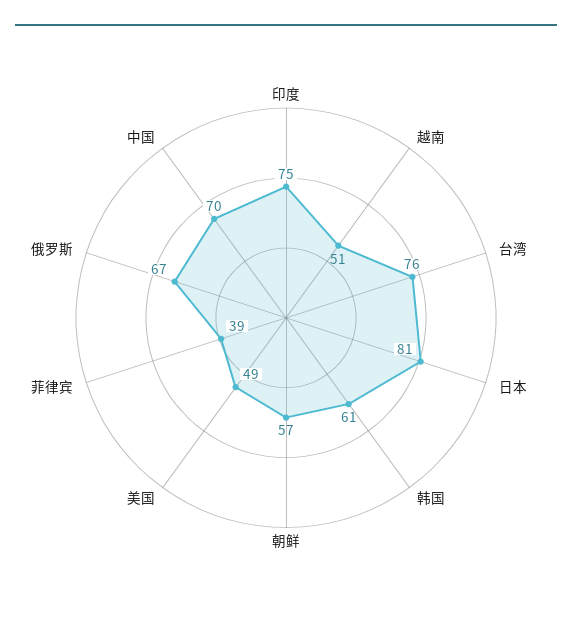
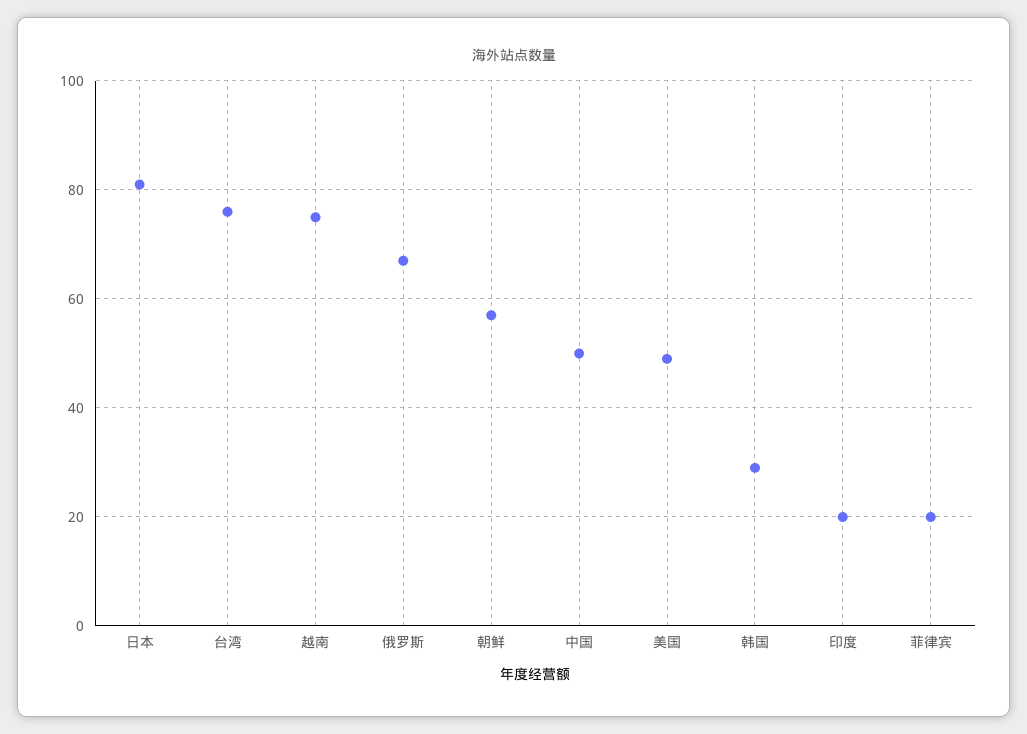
印度: 75 -> 20
越南: 51 -> 75
韩国: 61 -> 30
菲律宾: 39 -> 20
中国: 70 -> 50

